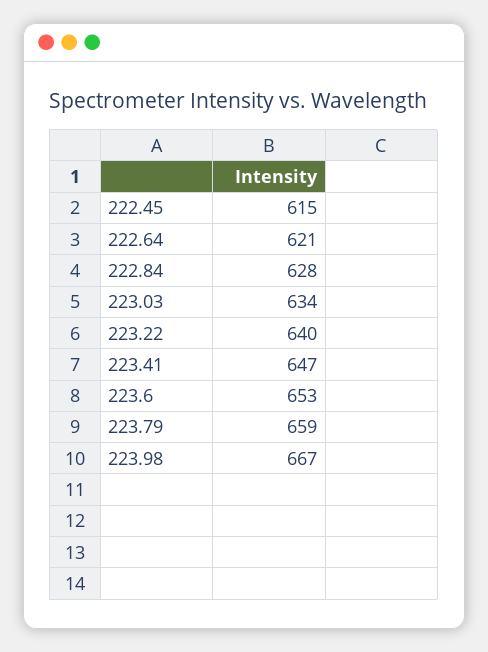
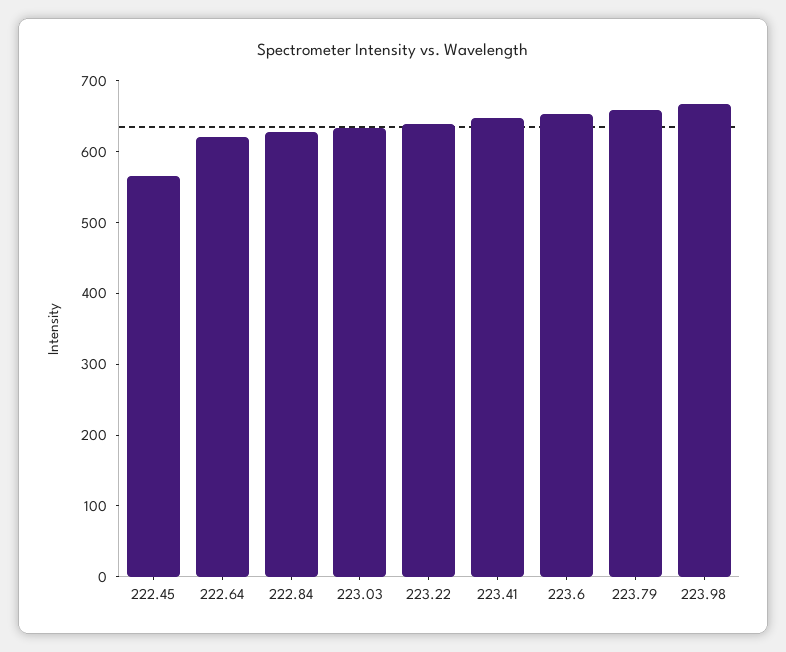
222.45: 615 -> 560

